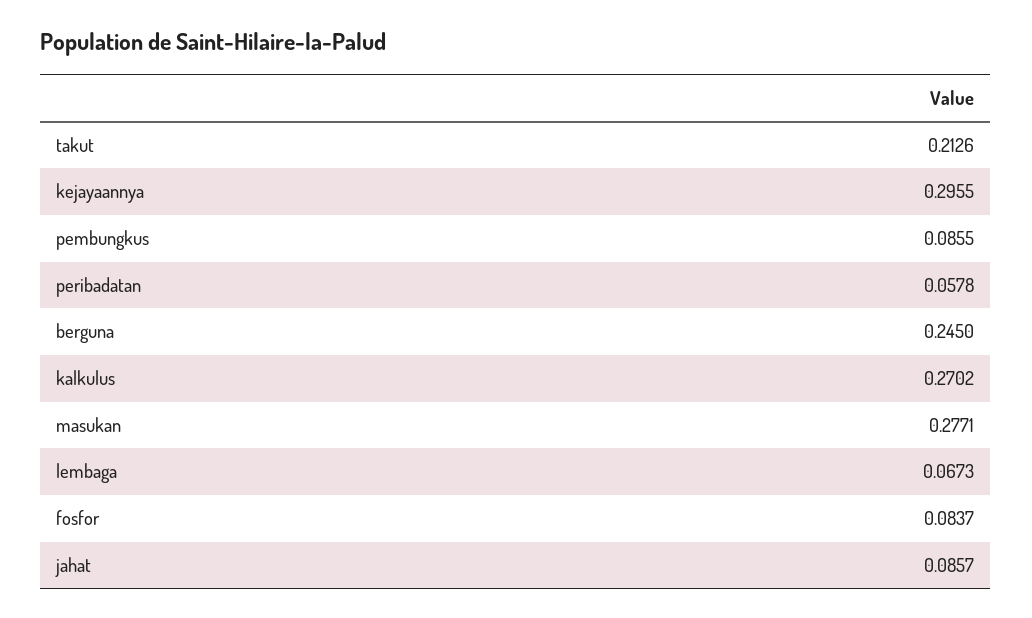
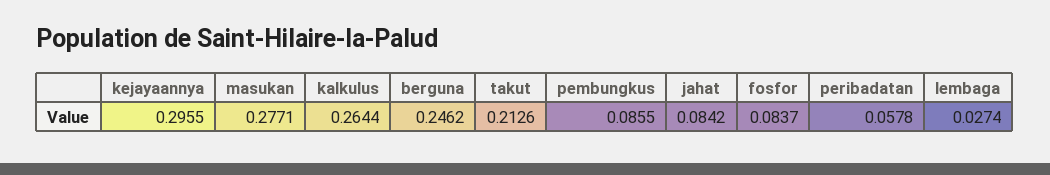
berguna: 0.245 -> 0.2462
kalkulus: 0.2702 -> 0.2644
lembaga: 0.0673 -> 0.0274
jahat: 0.0857 -> 0.0842

